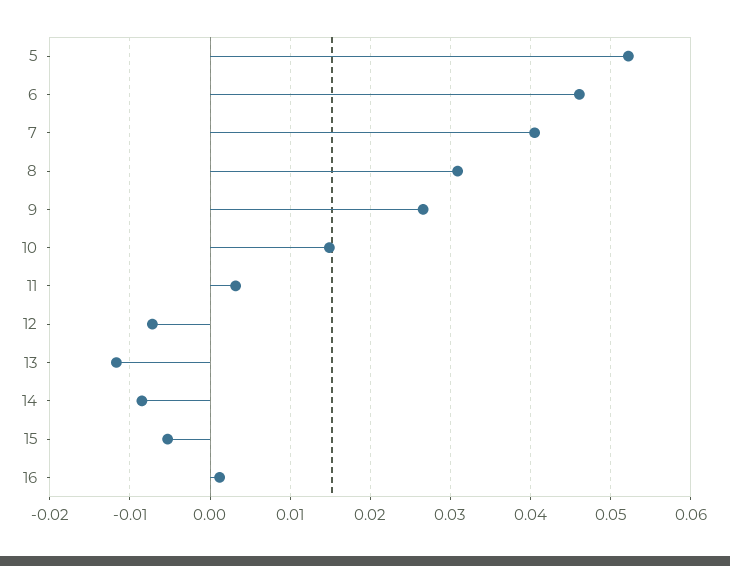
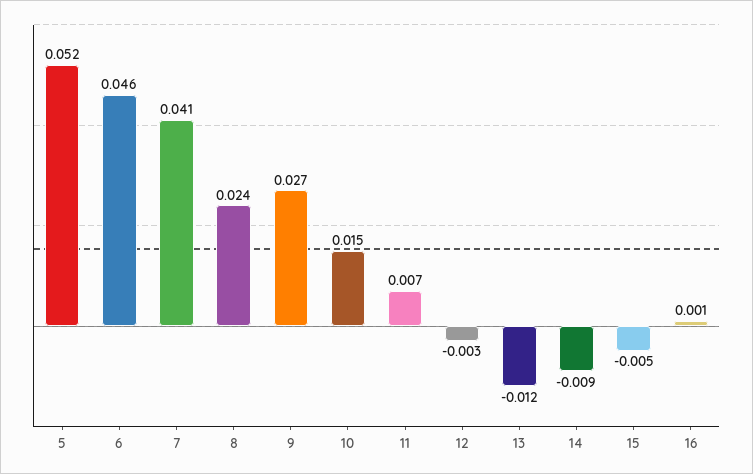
8: 0.031 -> 0.024
11: 0.003 -> 0.007
12: -0.007 -> -0.003

